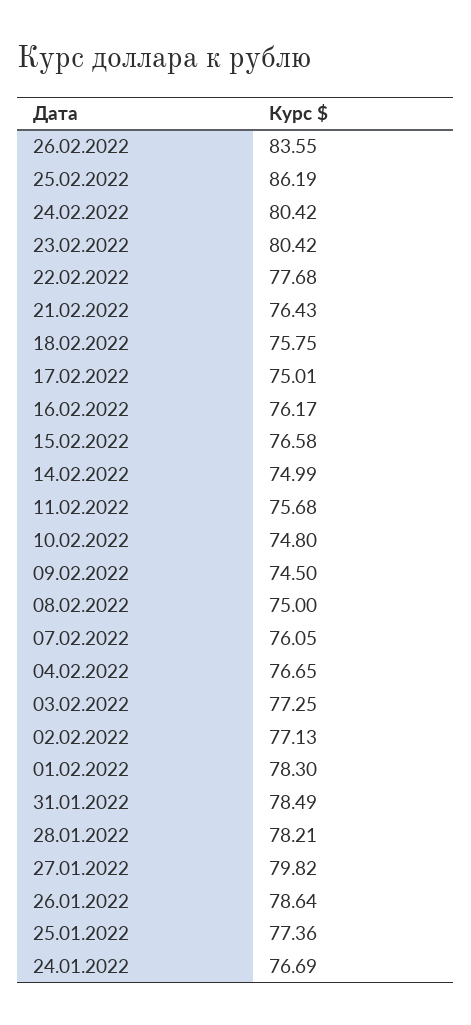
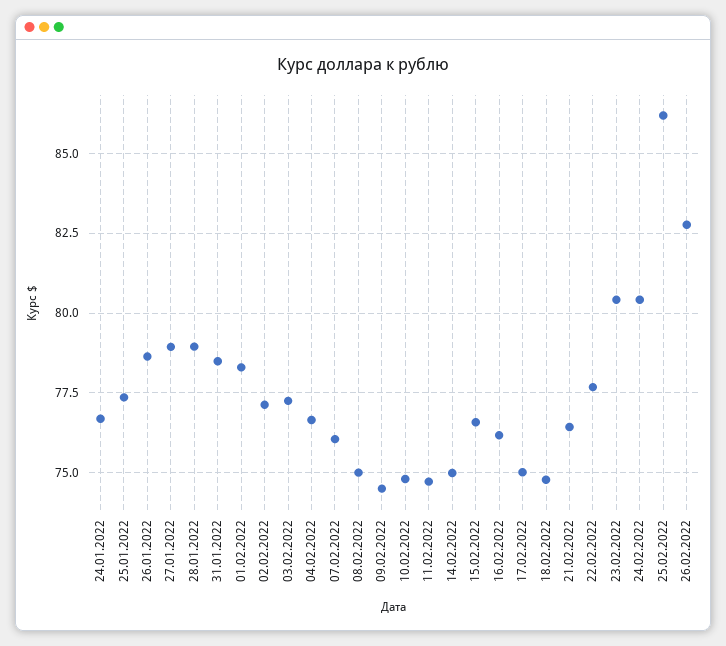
26.02.2022: 83.55 -> 82.75
18.02.2022: 75.75 -> 74.75
11.02.2022: 75.68 -> 74.75
28.01.2022: 78.21 -> 79
27.01.2022: 79.82 -> 79

